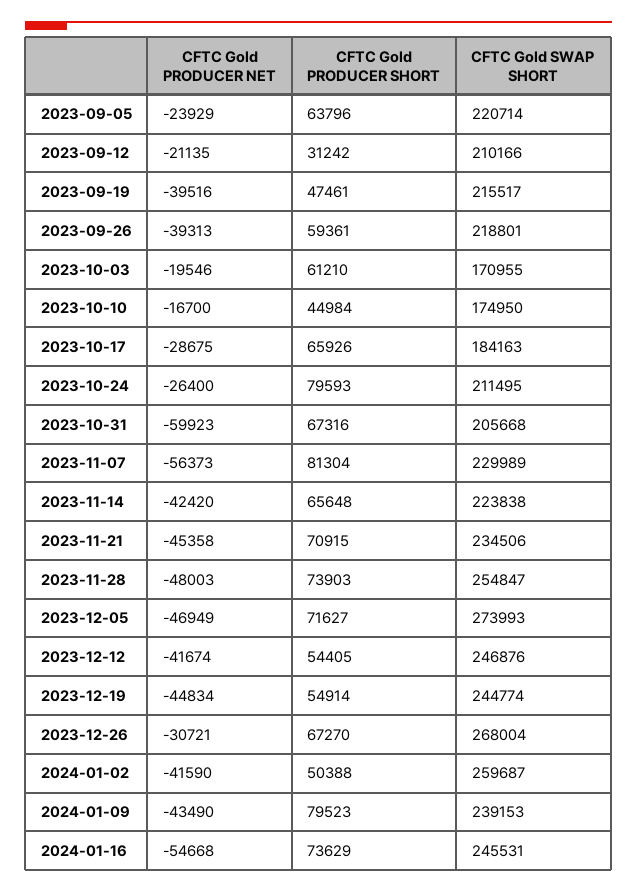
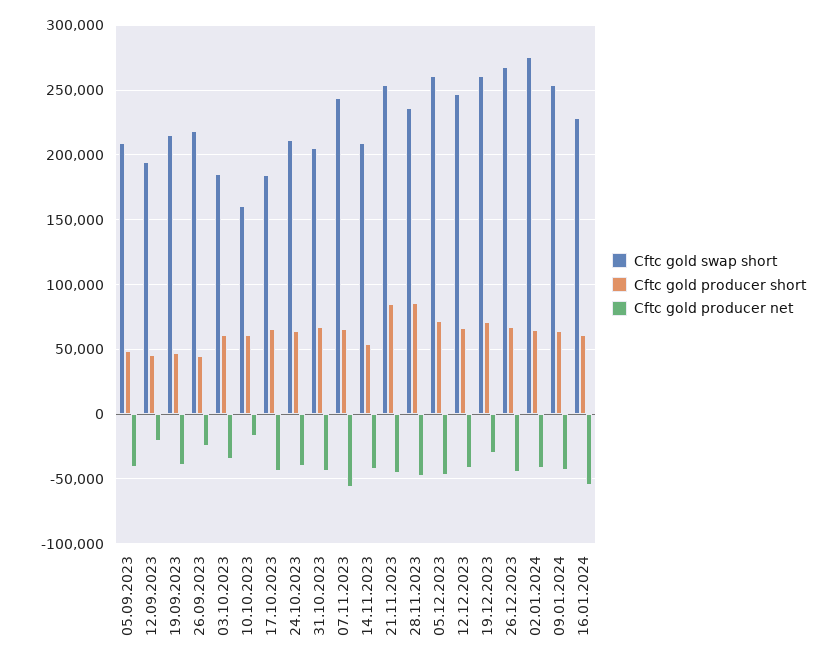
CFTC Gold PRODUCER NET, 2023-09-05: -23929 -> -40000
CFTC Gold PRODUCER SHORT, 2023-09-05: 63796 -> 50000
CFTC Gold SWAP SHORT, 2023-09-05: 220714 -> 210000
CFTC Gold PRODUCER SHORT, 2023-09-12: 31242 -> 45000
CFTC Gold SWAP SHORT, 2023-09-12: 210166 -> 195000
CFTC Gold PRODUCER NET, 2023-09-26: -39313 -> -25000
CFTC Gold PRODUCER SHORT, 2023-09-26: 59361 -> 45000
CFTC Gold PRODUCER NET, 2023-10-03: -19546 -> -35000
CFTC Gold SWAP SHORT, 2023-10-03: 170955 -> 185000
CFTC Gold PRODUCER SHORT, 2023-10-10: 44984 -> 60000
CFTC Gold SWAP SHORT, 2023-10-10: 174950 -> 160000
CFTC Gold PRODUCER NET, 2023-10-17: -28675 -> -45000
CFTC Gold PRODUCER NET, 2023-10-24: -26400 -> -40000
CFTC Gold PRODUCER SHORT, 2023-10-24: 79593 -> 65000
CFTC Gold PRODUCER NET, 2023-10-31: -59923 -> -45000
CFTC Gold PRODUCER SHORT, 2023-11-07: 81304 -> 65000
CFTC Gold SWAP SHORT, 2023-11-07: 229989 -> 245000
CFTC Gold PRODUCER SHORT, 2023-11-14: 65648 -> 55000
CFTC Gold SWAP SHORT, 2023-11-14: 223838 -> 210000
CFTC Gold PRODUCER SHORT, 2023-11-21: 70915 -> 85000
CFTC Gold SWAP SHORT, 2023-11-21: 234506 -> 255000
CFTC Gold PRODUCER SHORT, 2023-11-28: 73903 -> 85000
CFTC Gold SWAP SHORT, 2023-11-28: 254847 -> 235000
CFTC Gold SWAP SHORT, 2023-12-05: 273993 -> 260000
CFTC Gold PRODUCER SHORT, 2023-12-12: 54405 -> 65000
CFTC Gold PRODUCER NET, 2023-12-19: -44834 -> -30000
CFTC Gold PRODUCER SHORT, 2023-12-19: 54914 -> 70000
CFTC Gold SWAP SHORT, 2023-12-19: 244774 -> 260000
CFTC Gold PRODUCER NET, 2023-12-26: -30721 -> -45000
CFTC Gold PRODUCER SHORT, 2024-01-02: 50388 -> 65000
CFTC Gold SWAP SHORT, 2024-01-02: 259687 -> 275000
CFTC Gold PRODUCER SHORT, 2024-01-09: 79523 -> 65000
CFTC Gold SWAP SHORT, 2024-01-09: 239153 -> 255000
CFTC Gold PRODUCER SHORT, 2024-01-16: 73629 -> 60000
CFTC Gold SWAP SHORT, 2024-01-16: 245531 -> 230000

